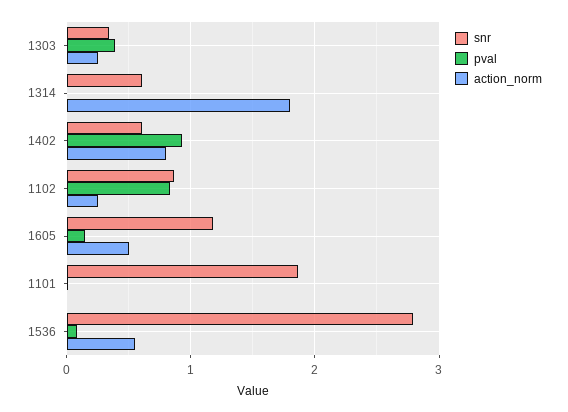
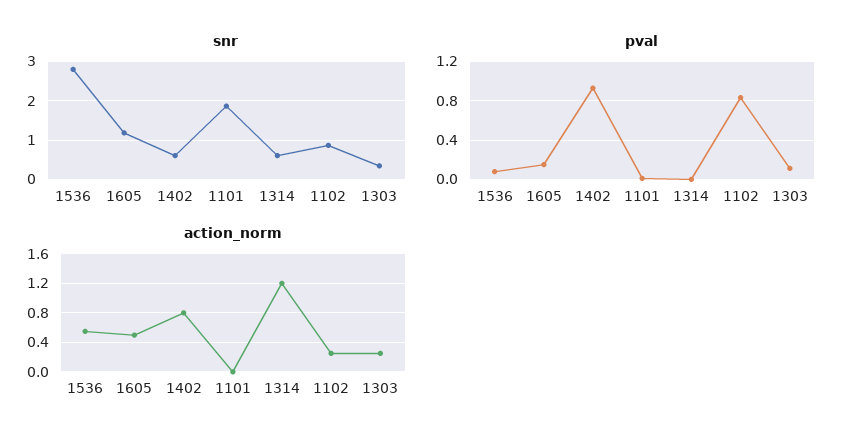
pval, 1303: 0.4 -> 0.1
action_norm, 1314: 1.8 -> 1.2

